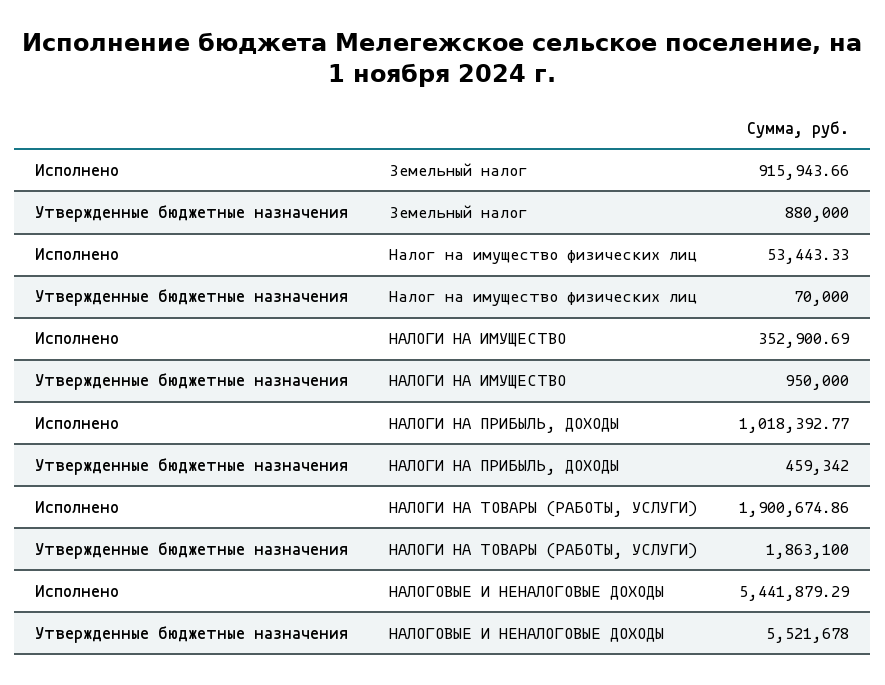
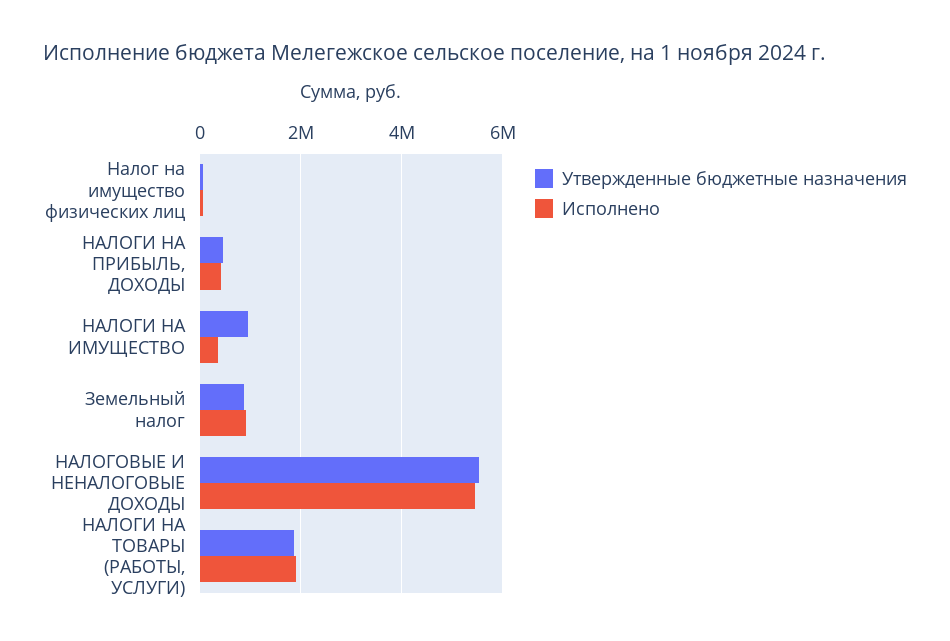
Исполнено, НАЛОГИ НА ПРИБЫЛЬ, ДОХОДЫ: 1018392.77 -> 400000

